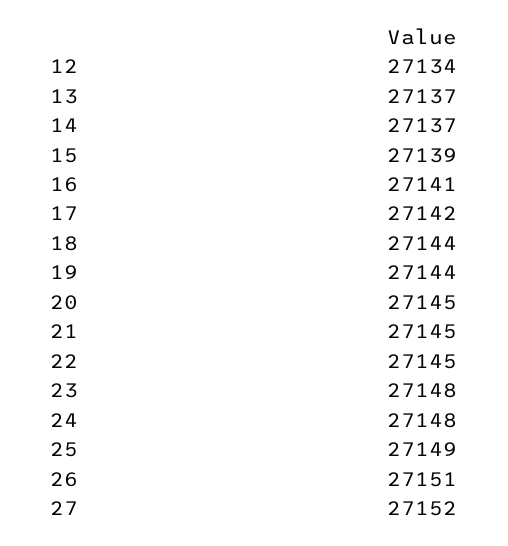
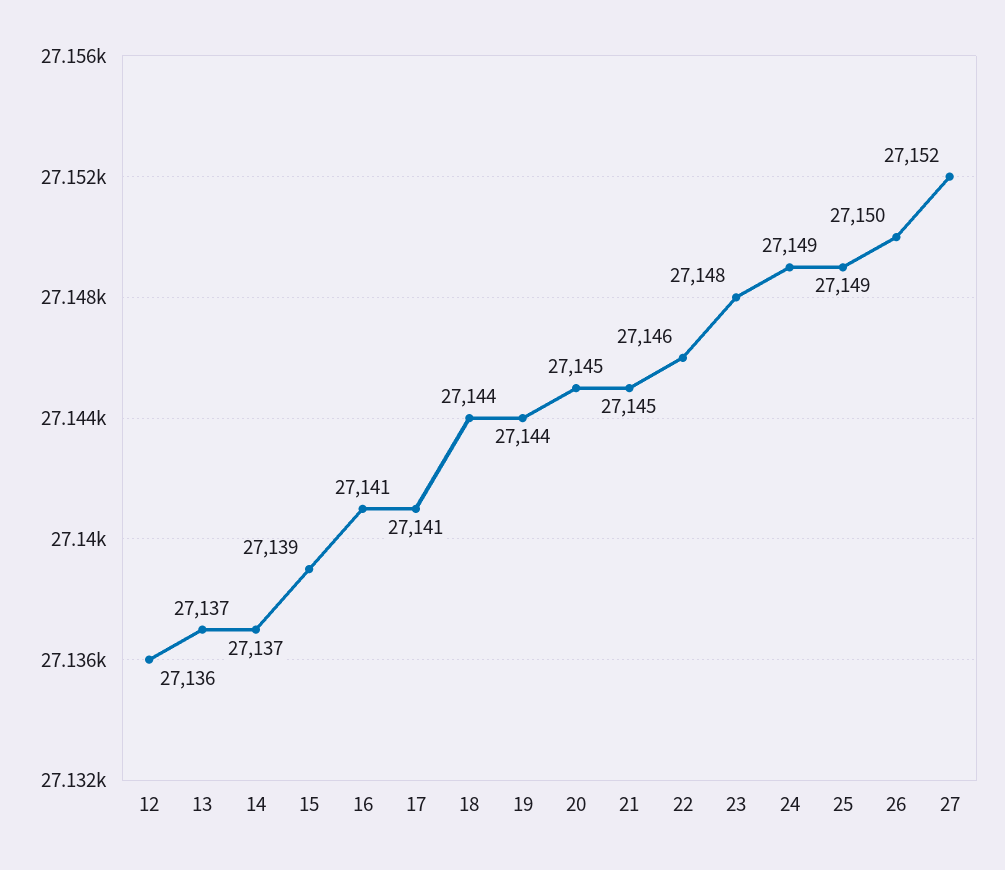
12: 27134 -> 27136
17: 27142 -> 27141
22: 27145 -> 27146
24: 27148 -> 27149
26: 27151 -> 27150

